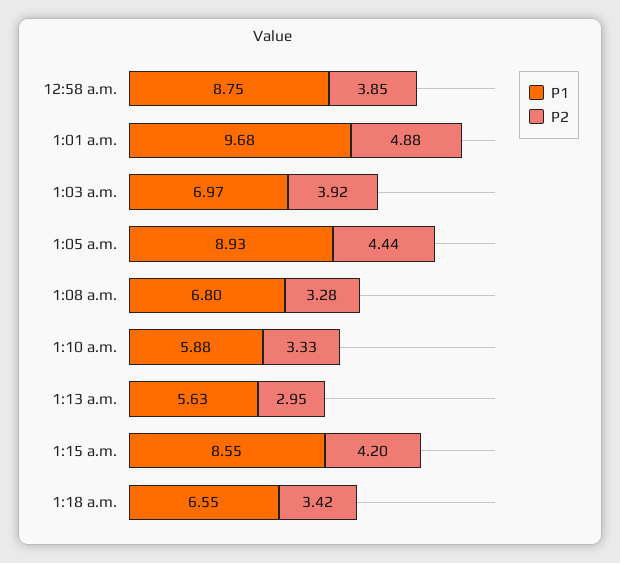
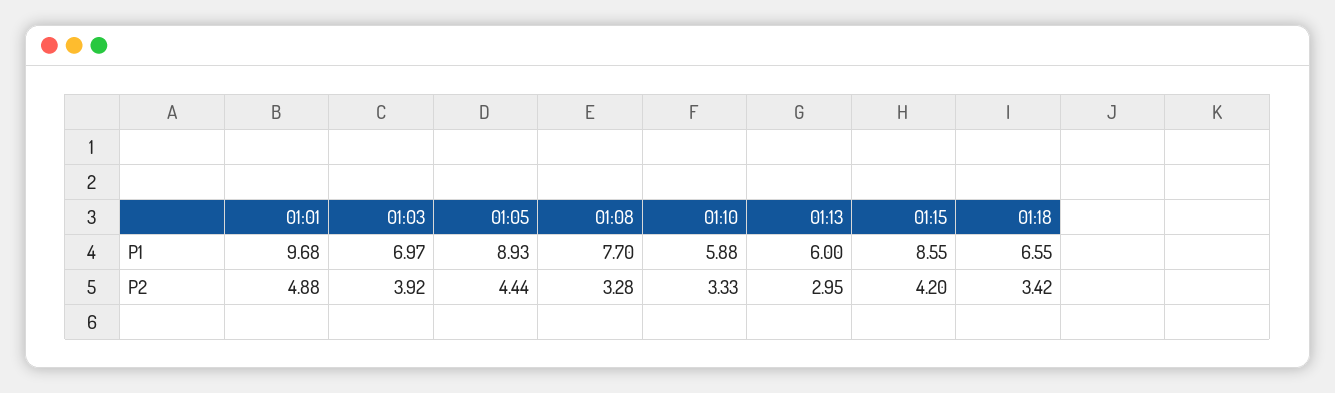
P1, 12:58 a.m.: 8.75 -> none
P2, 12:58 a.m.: 3.85 -> none
P1, 1:08 a.m.: 6.8 -> 7.7
P1, 1:13 a.m.: 5.63 -> 6

